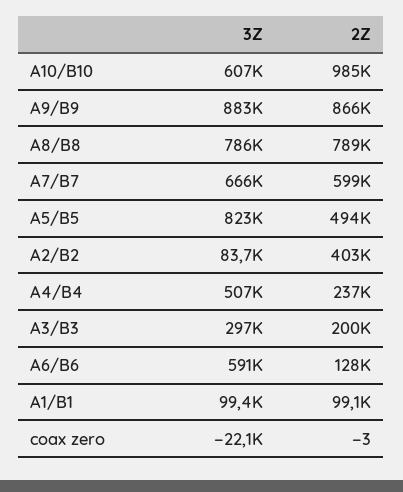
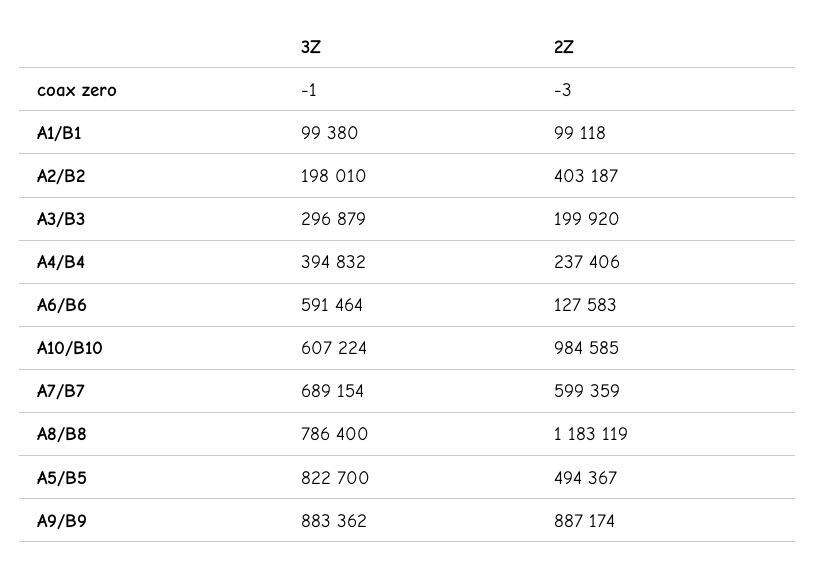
2Z, A9/B9: 866000 -> 887174
2Z, A8/B8: 789000 -> 1183119
3Z, A7/B7: 666000 -> 689154
3Z, A2/B2: 83700 -> 198010
3Z, A4/B4: 507000 -> 394832
3Z, coax zero: -22100 -> -1

